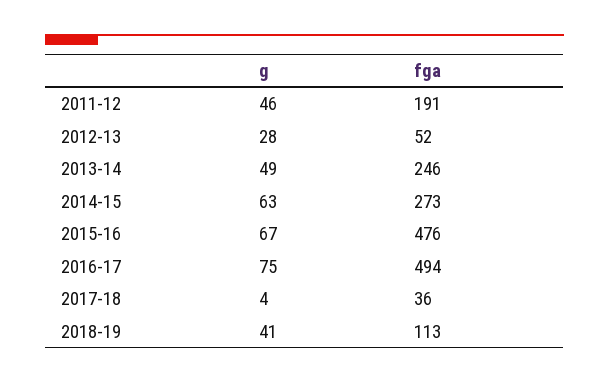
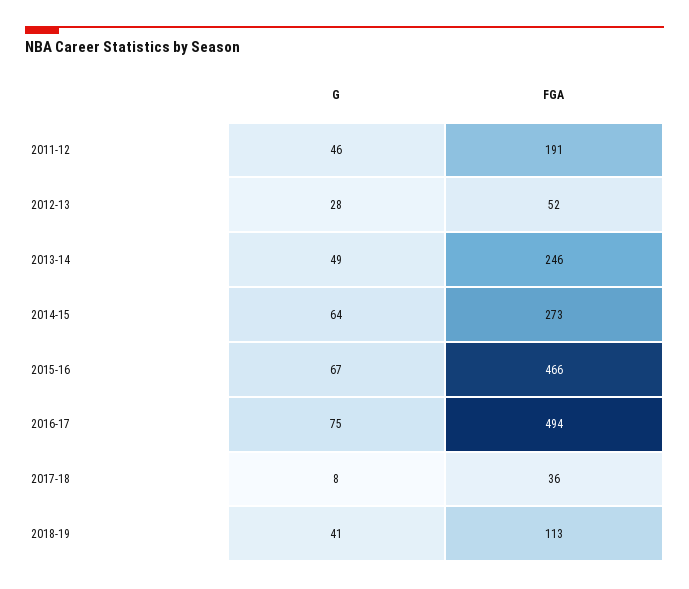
g, 2014-15: 63 -> 64
fga, 2015-16: 476 -> 466
g, 2017-18: 4 -> 8

